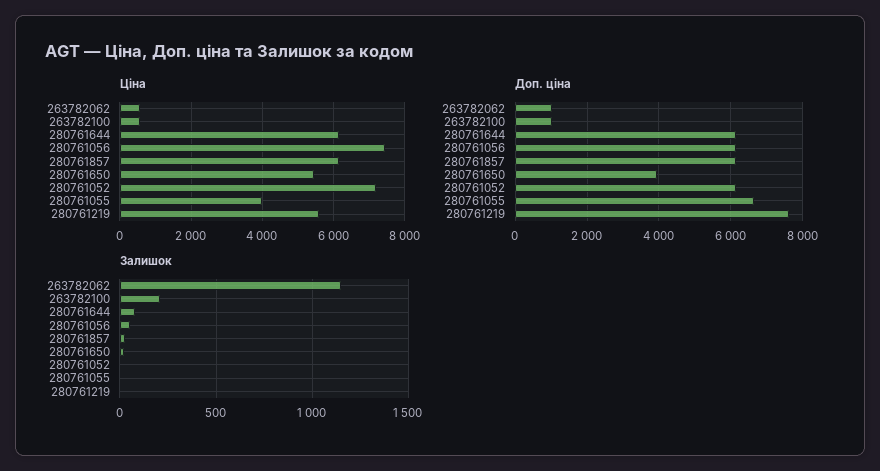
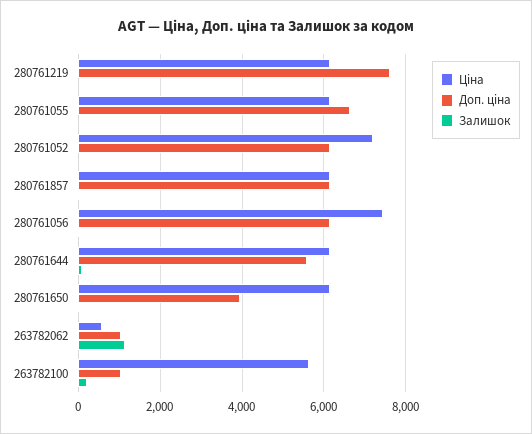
Ціна, 263782100: 600 -> 5600
Ціна, 280761650: 5400 -> 6200
Ціна, 280761055: 4000 -> 6200
Ціна, 280761219: 5600 -> 6200
Доп. ціна, 280761644: 6200 -> 5600

